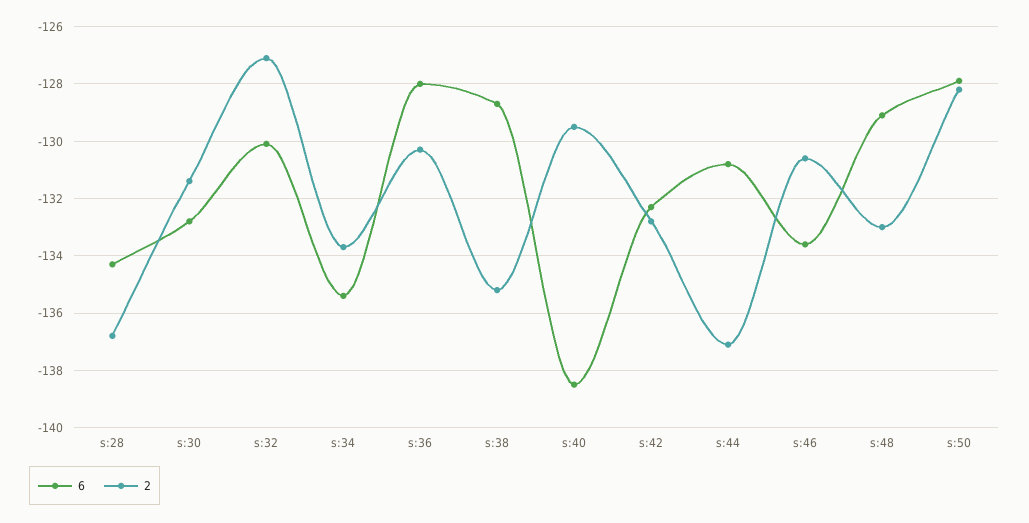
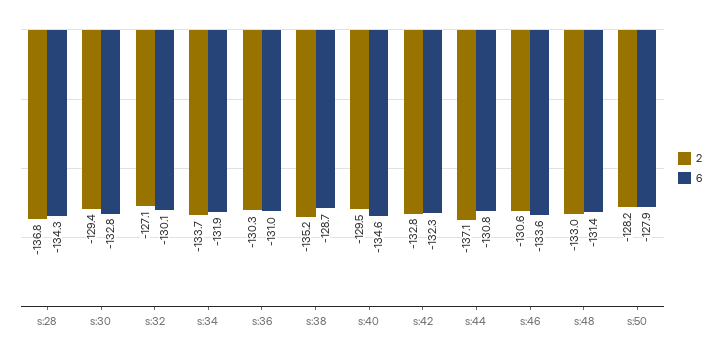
2, s:30: -131.5 -> -129.4
6, s:34: -135.5 -> -131.9
6, s:36: -128 -> -131
6, s:40: -138.5 -> -134.6
6, s:48: -129 -> -131.4

